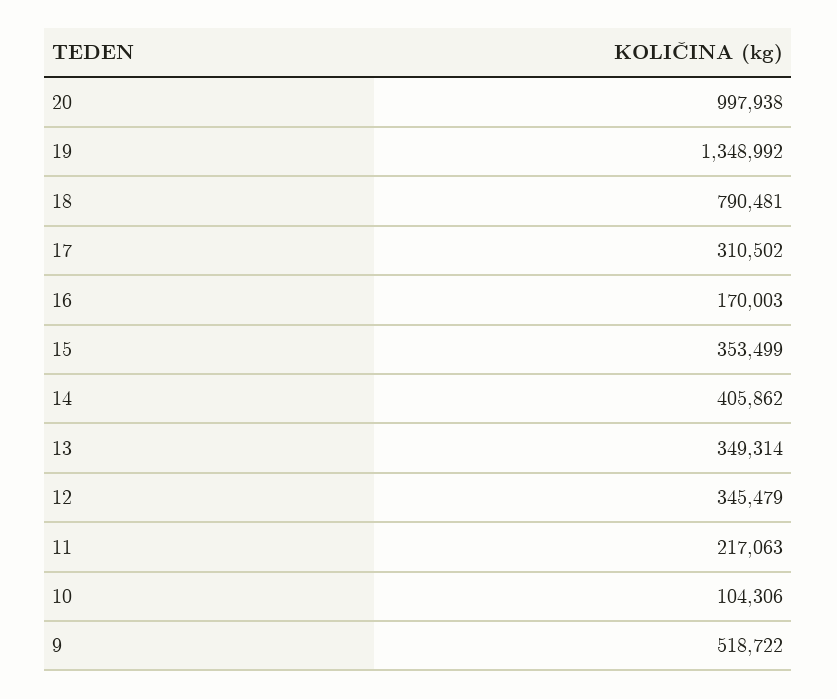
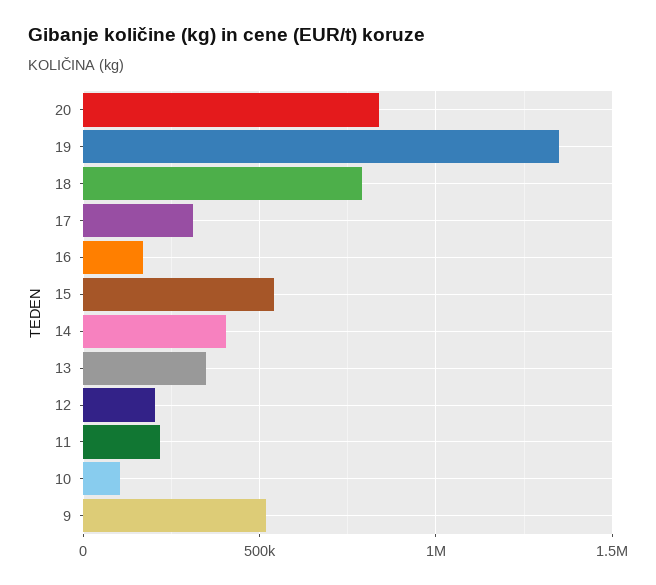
20: 997938 -> 850000
15: 353499 -> 550000
12: 345479 -> 200000

